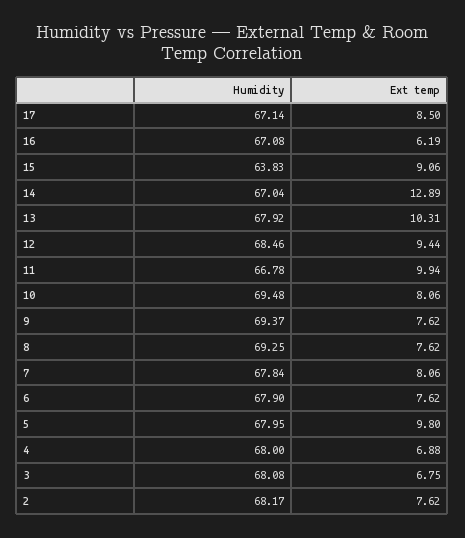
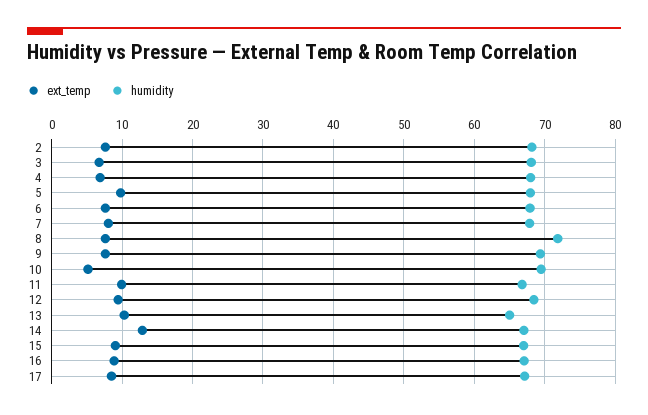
Ext temp, 16: 6.19 -> 9
Humidity, 15: 63.83 -> 67
Humidity, 13: 67.92 -> 65
Ext temp, 10: 8.06 -> 5
Humidity, 8: 69.25 -> 72

